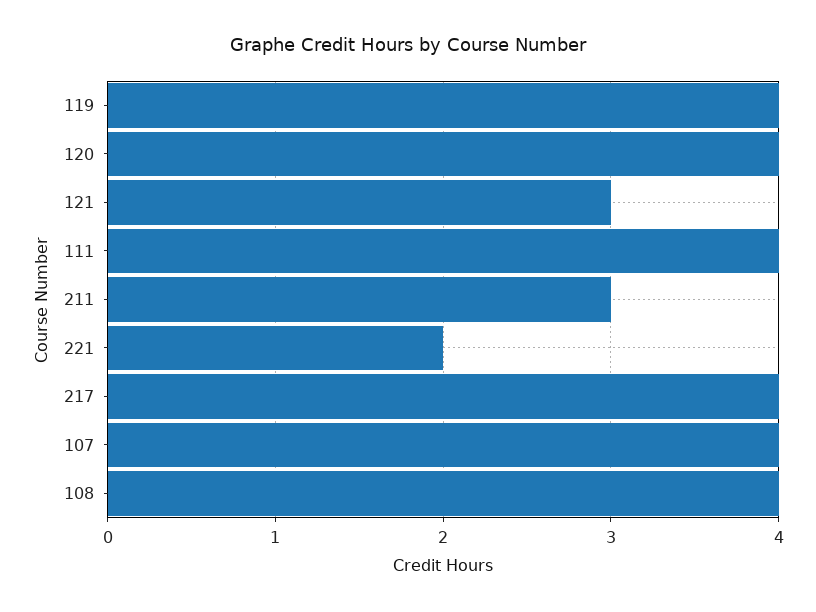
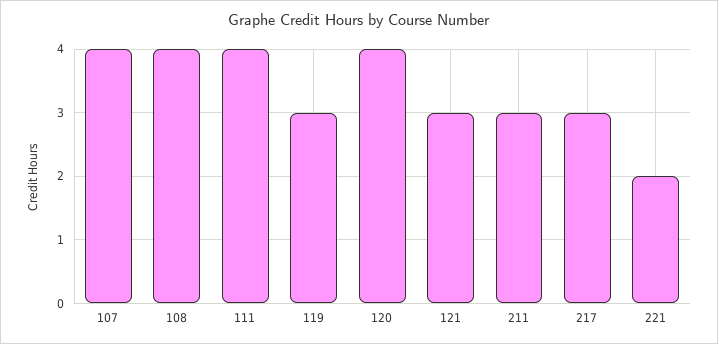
119: 4 -> 3
217: 4 -> 3

